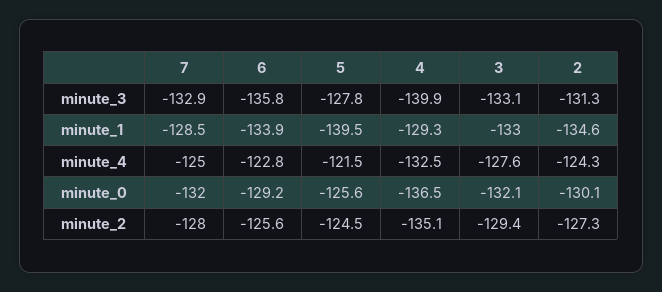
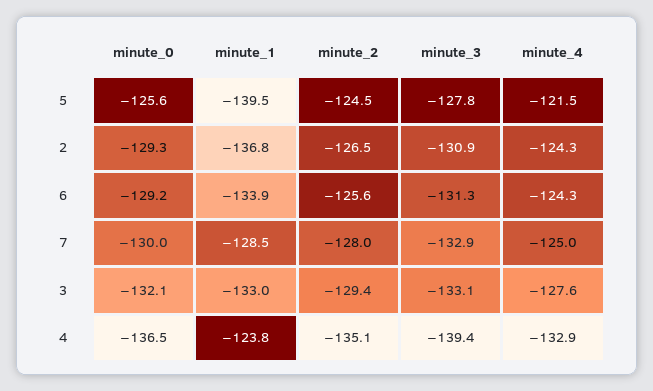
6, minute_3: -135.8 -> -131.3
4, minute_3: -139.9 -> -139.4
2, minute_3: -131.3 -> -130.9
4, minute_1: -129.3 -> -123.8
2, minute_1: -134.6 -> -136.8
6, minute_4: -122.8 -> -124.3
4, minute_4: -132.5 -> -132.9
7, minute_0: -132 -> -130
2, minute_0: -130.1 -> -129.3
2, minute_2: -127.3 -> -126.5

